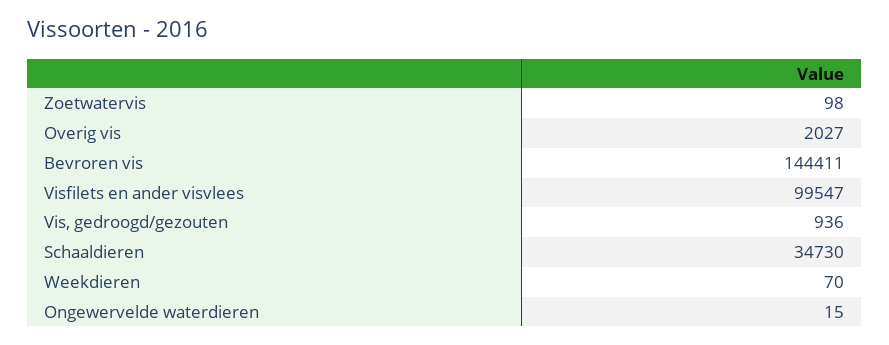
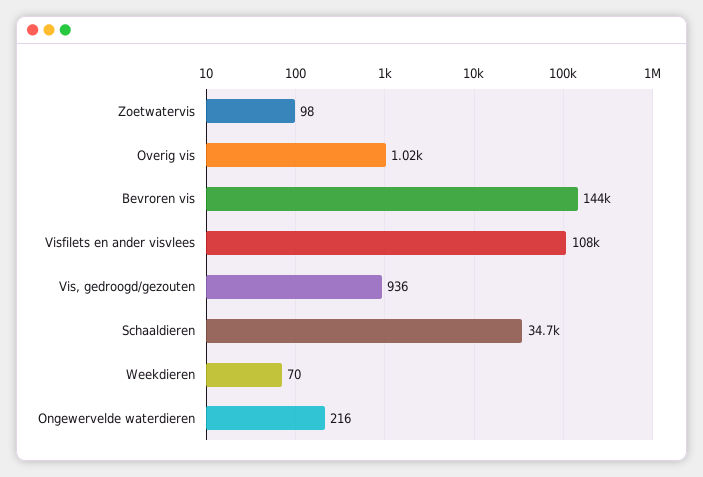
Overig vis: 2027 -> 1020
Visfilets en ander visvlees: 99547 -> 108000
Ongewervelde waterdieren: 15 -> 216

